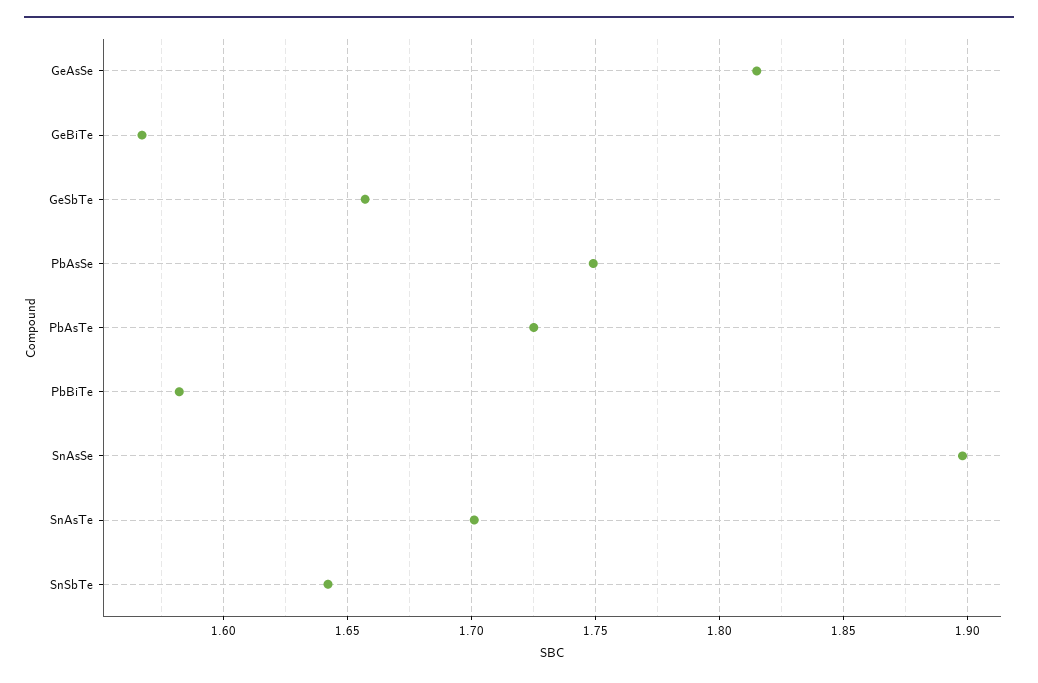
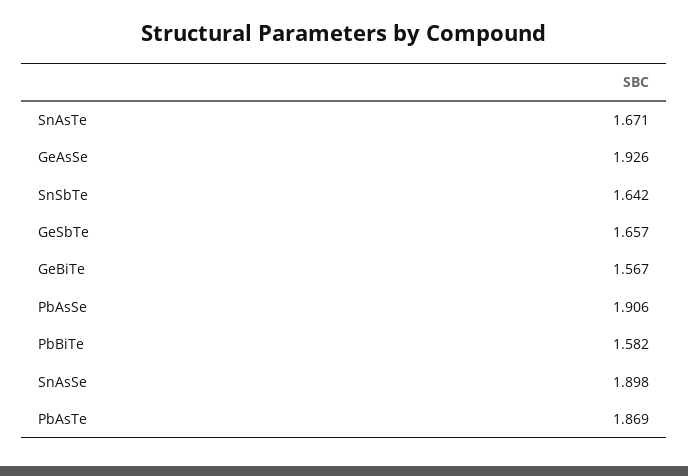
GeAsSe: 1.815 -> 1.926
PbAsSe: 1.75 -> 1.906
PbAsTe: 1.725 -> 1.869
SnAsTe: 1.7 -> 1.671

